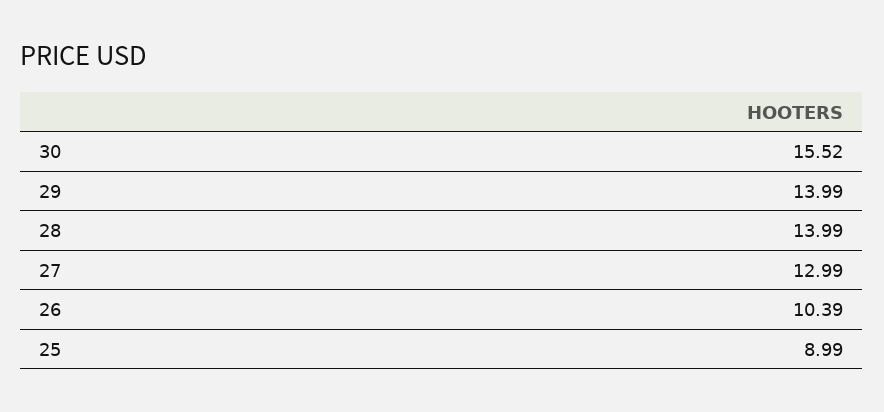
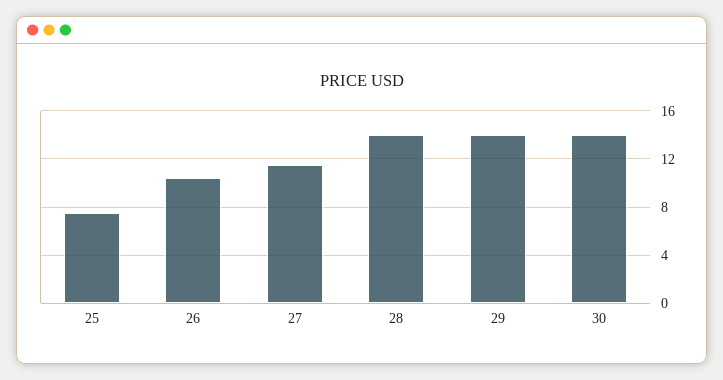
30: 15.52 -> 14
27: 12.99 -> 11.5
25: 8.99 -> 7.5

